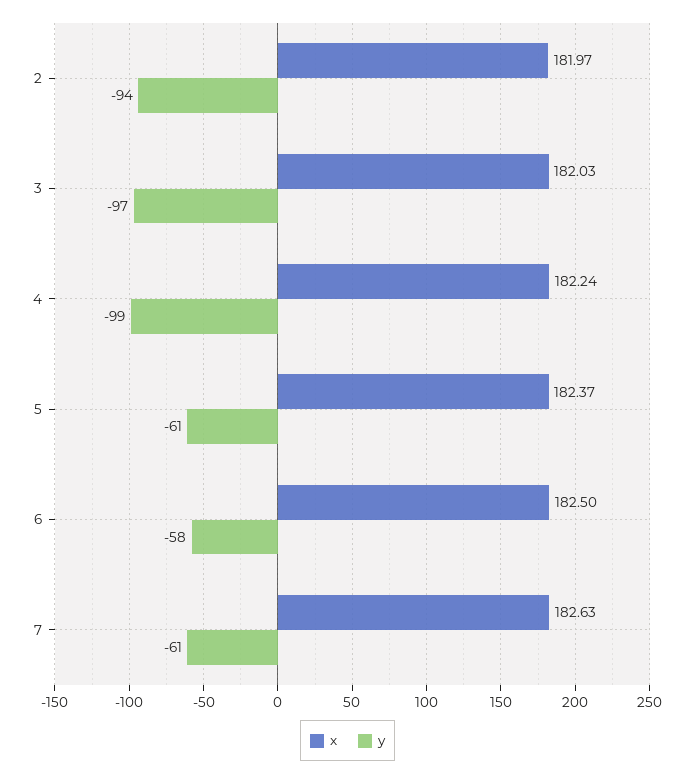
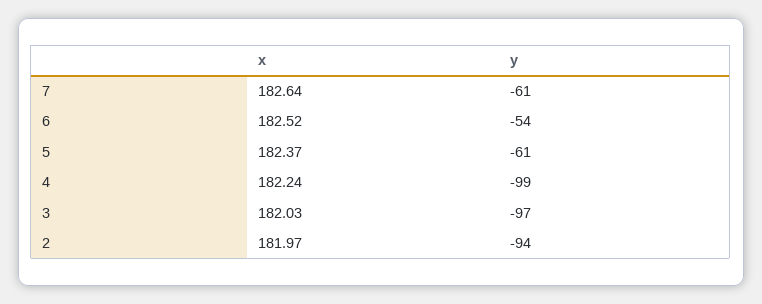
x, 6: 182.5 -> 182.52
y, 6: -58 -> -54
x, 7: 182.63 -> 182.64

